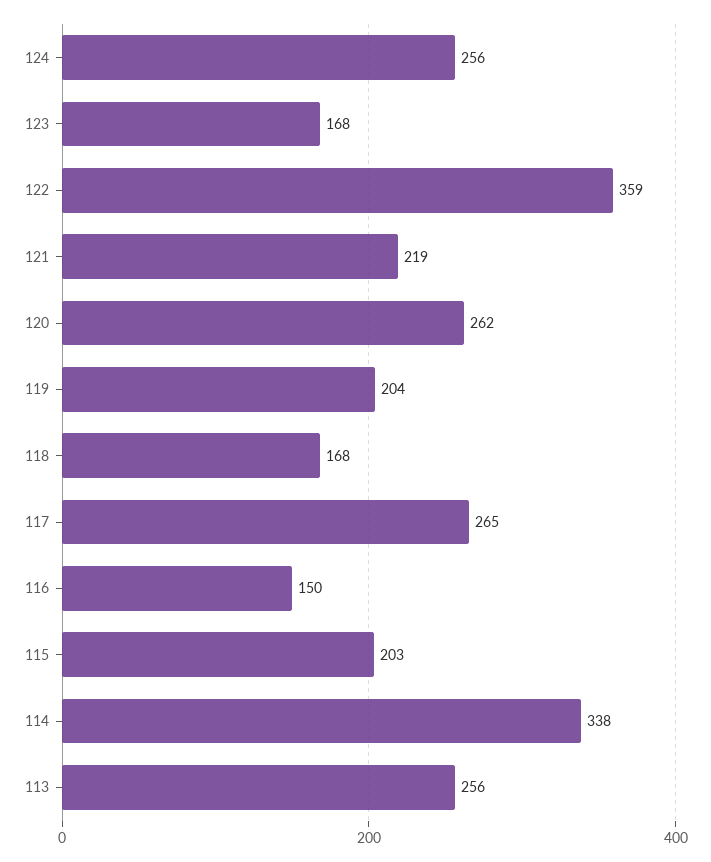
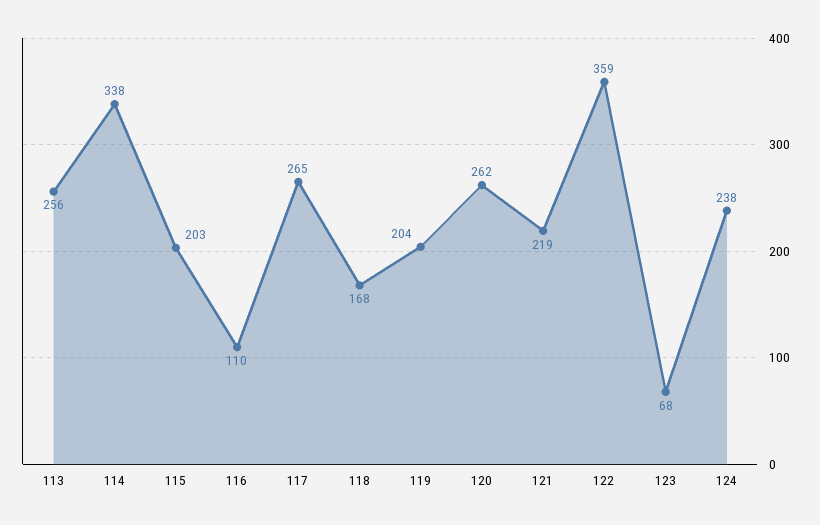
124: 256 -> 238
123: 168 -> 68
116: 150 -> 110

